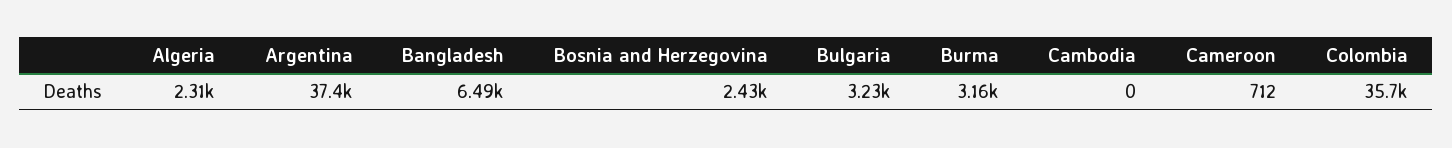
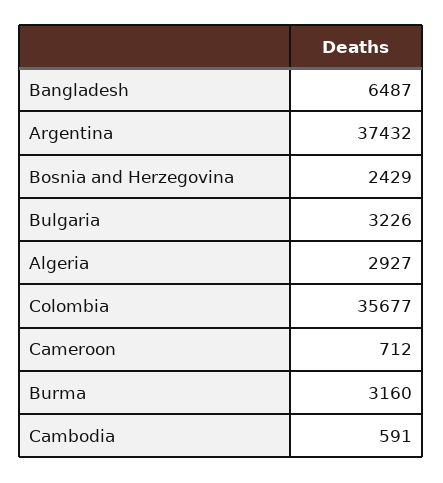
Algeria: 2310 -> 2927
Cambodia: 0 -> 591

